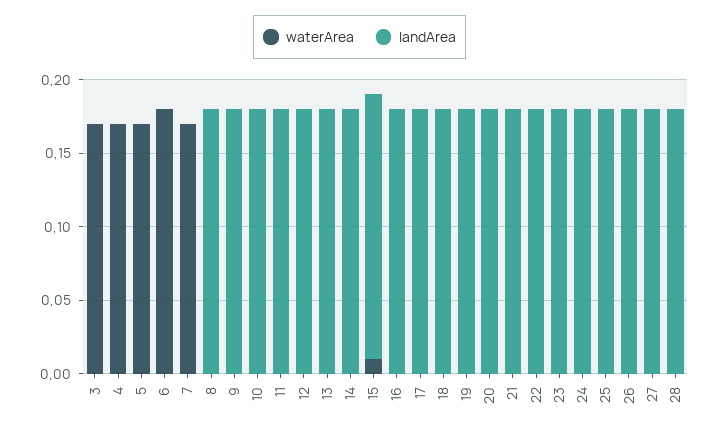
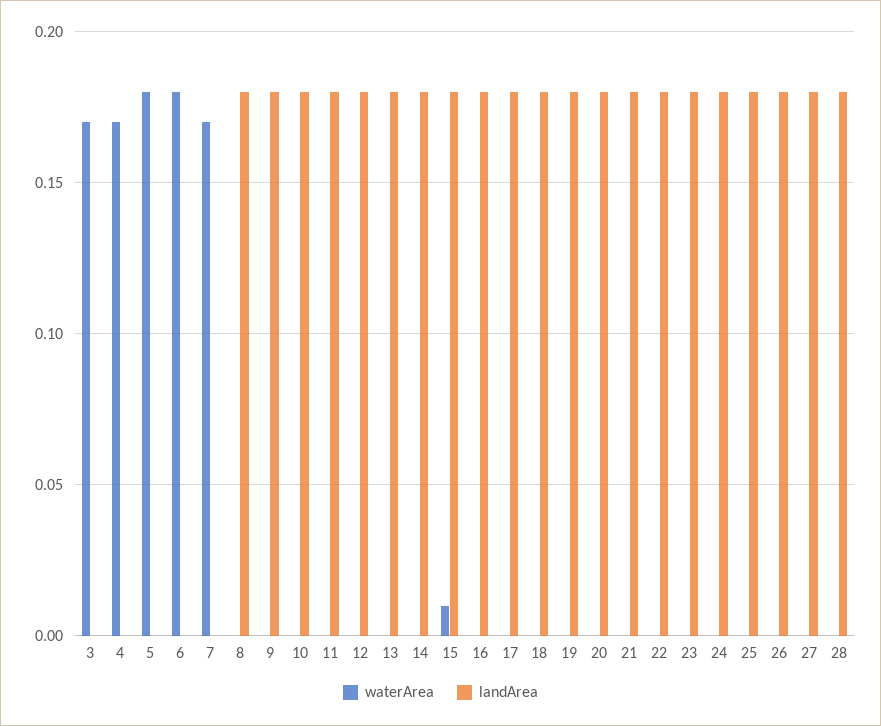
waterArea, 5: 0.17 -> 0.18

